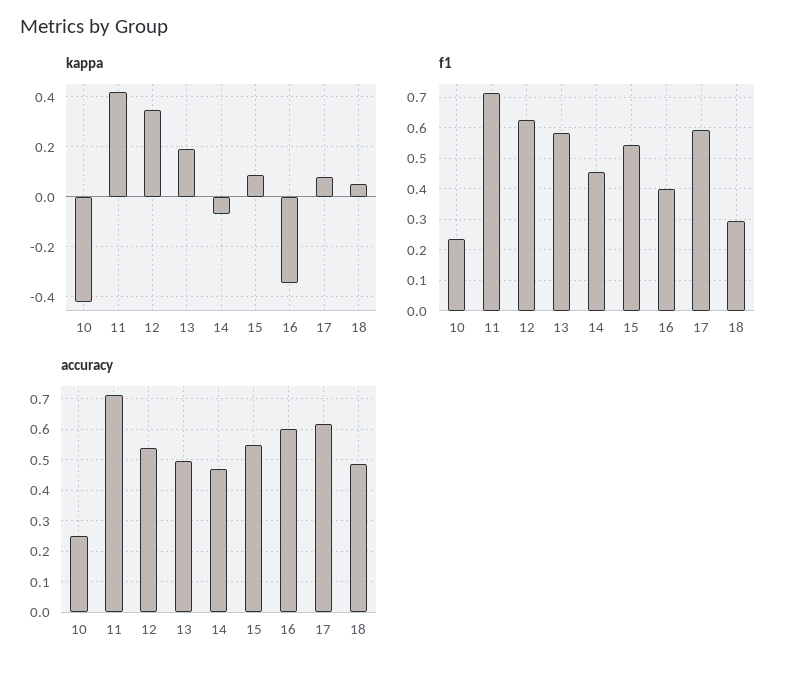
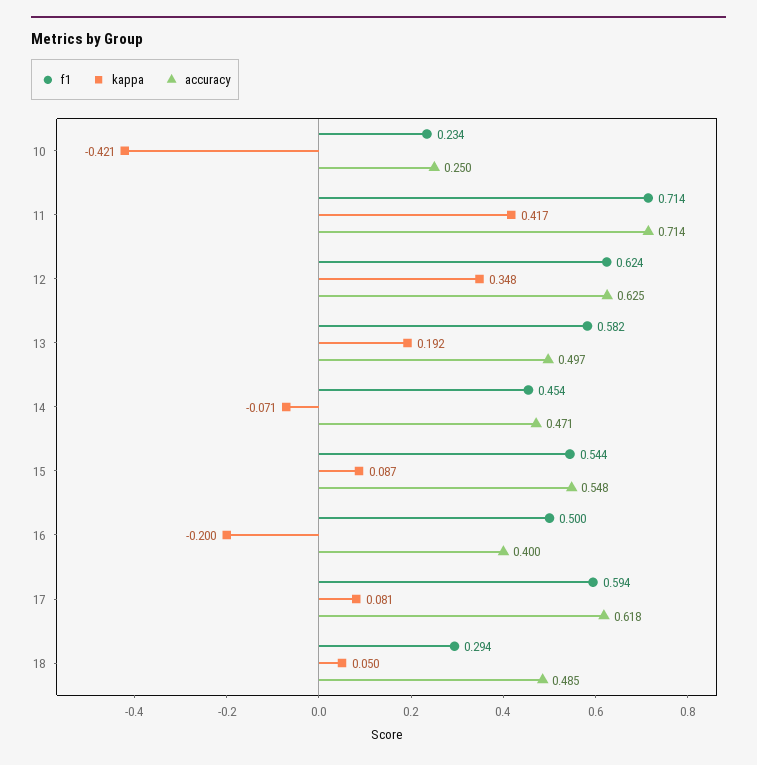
kappa, 16: -0.35 -> -0.2
f1, 16: 0.4 -> 0.5
accuracy, 12: 0.54 -> 0.625
accuracy, 16: 0.6 -> 0.4

